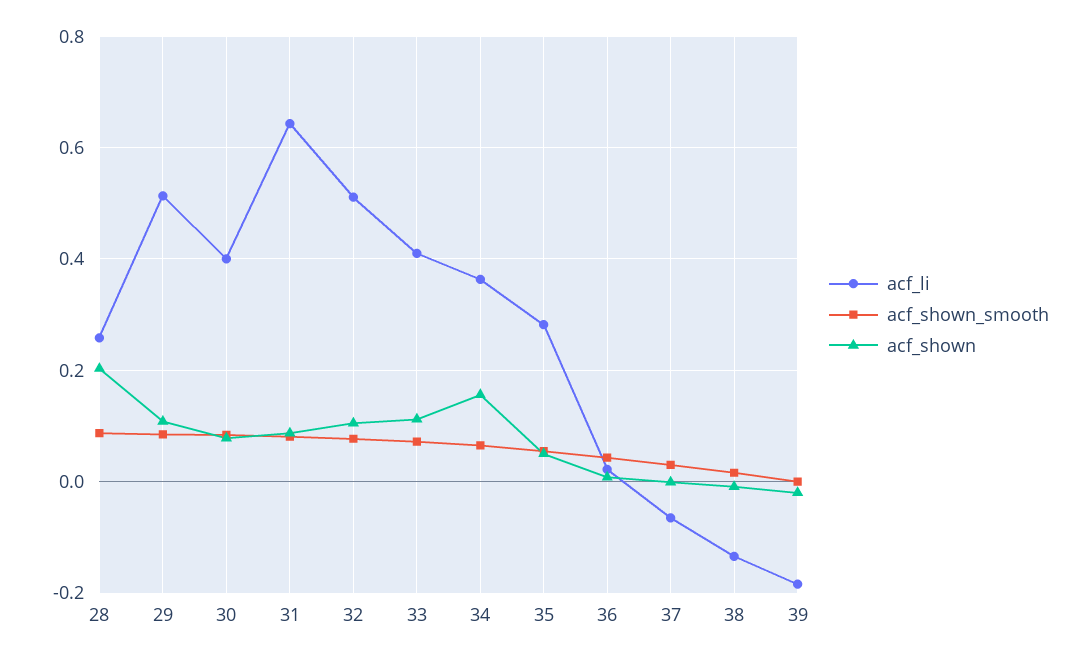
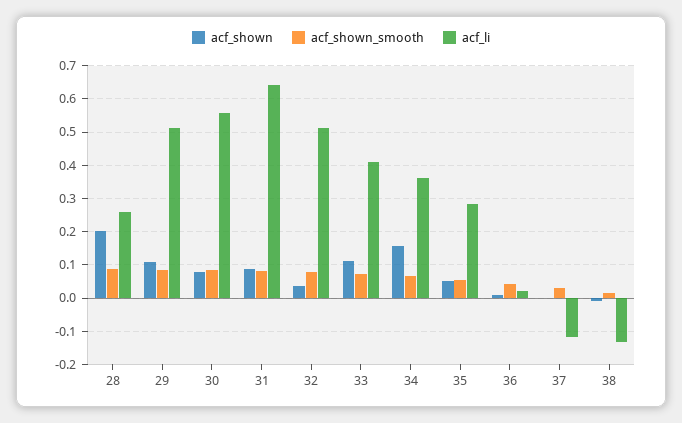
acf_li, 30: 0.4 -> 0.56
acf_shown, 32: 0.1 -> 0.04
acf_li, 37: -0.06 -> -0.12
acf_li, 39: -0.18 -> none
acf_shown_smooth, 39: 0 -> none
acf_shown, 39: -0.02 -> none

